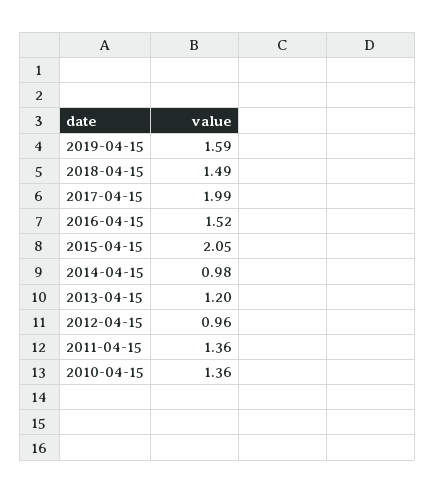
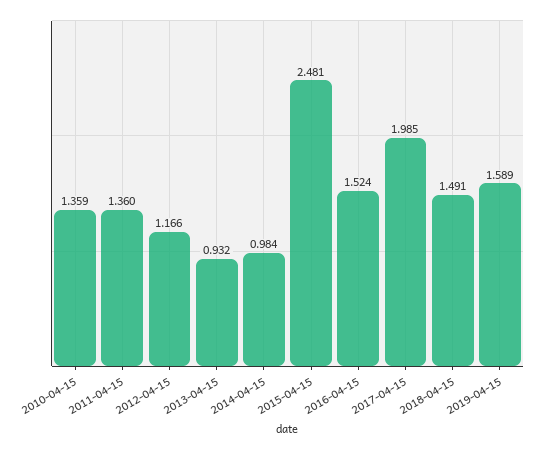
2015-04-15: 2.05 -> 2.481
2013-04-15: 1.2 -> 0.932
2012-04-15: 0.96 -> 1.166

